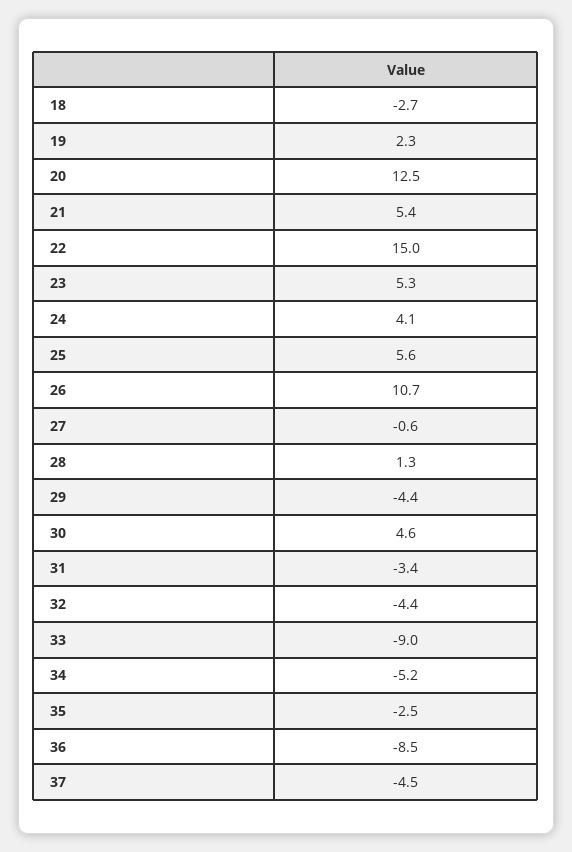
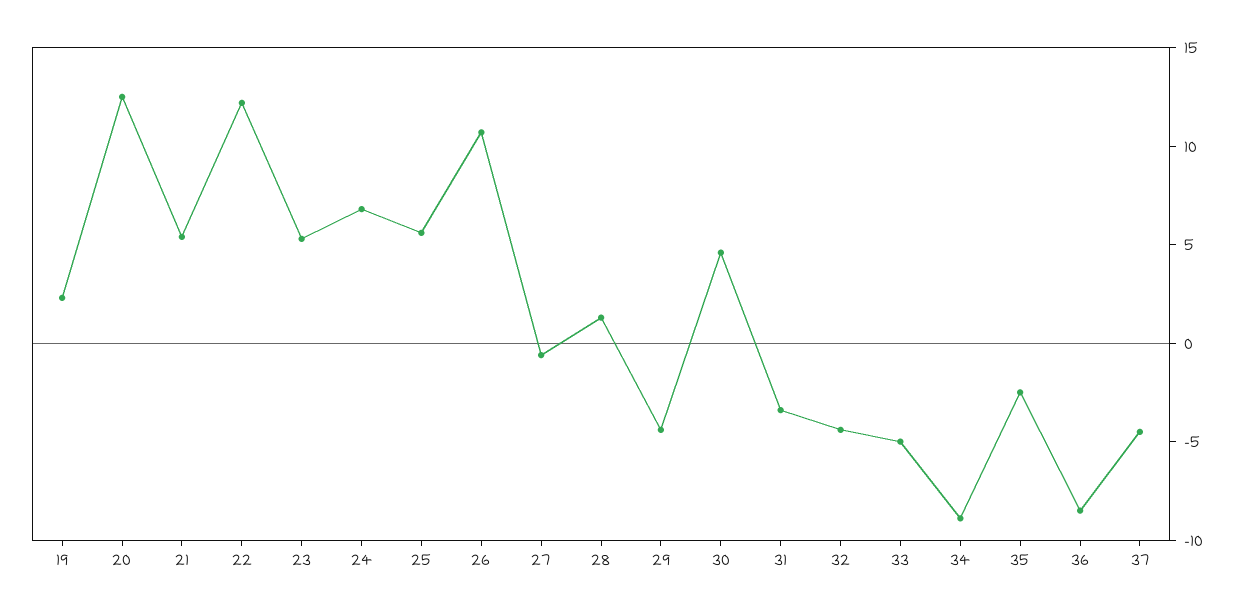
18: -2.7 -> none
22: 15 -> 12
24: 4.1 -> 7
33: -9 -> -5
34: -5.2 -> -9

